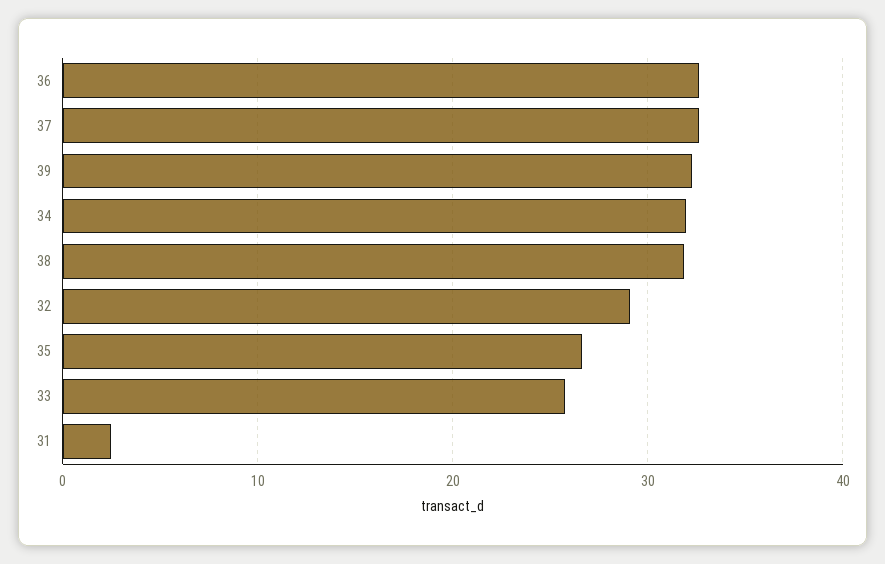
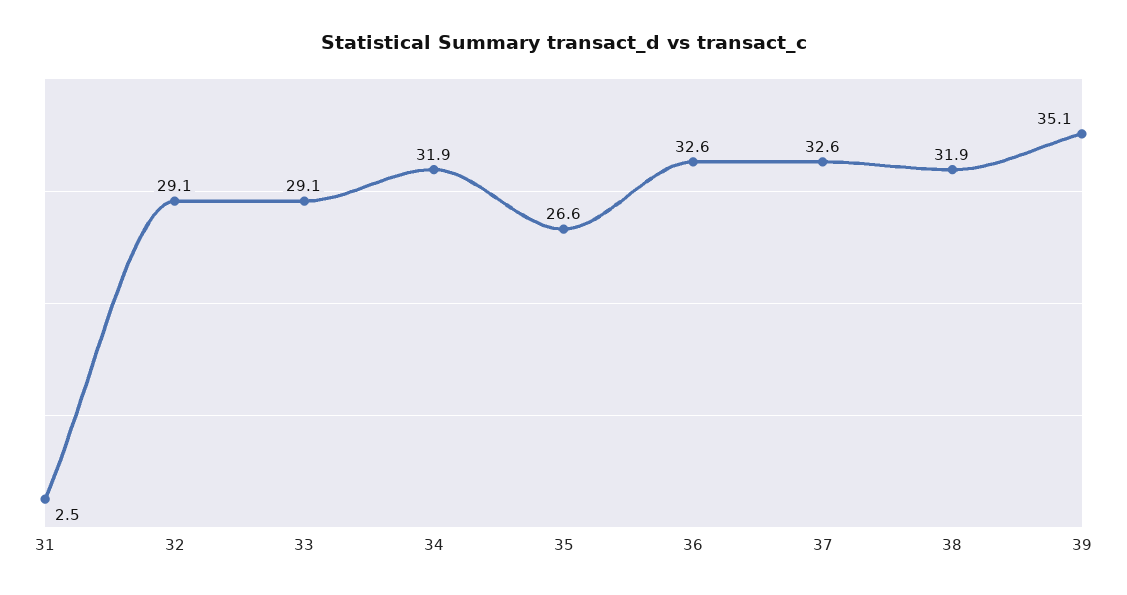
39: 32 -> 35.1
33: 26 -> 29.1

